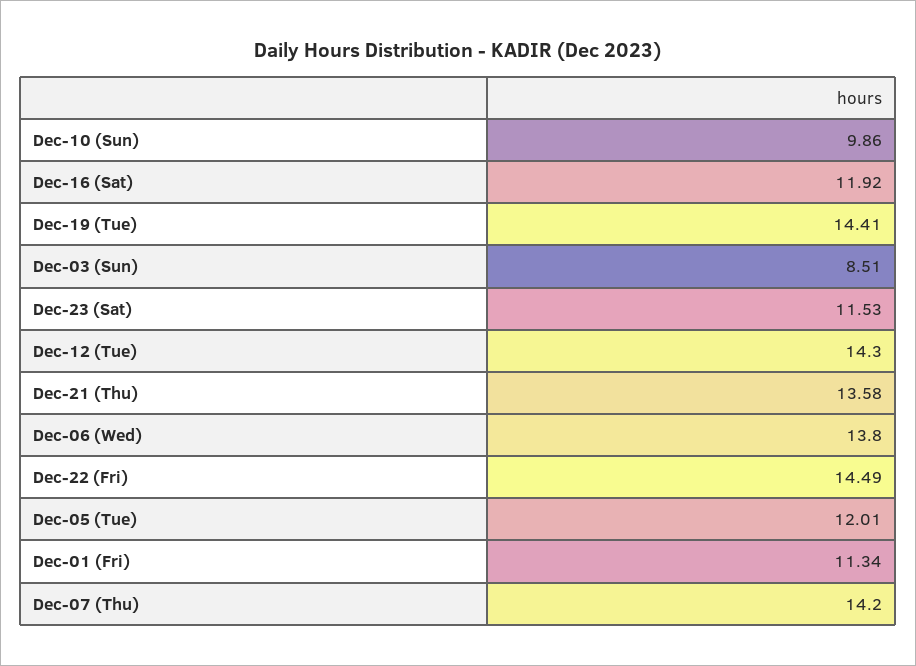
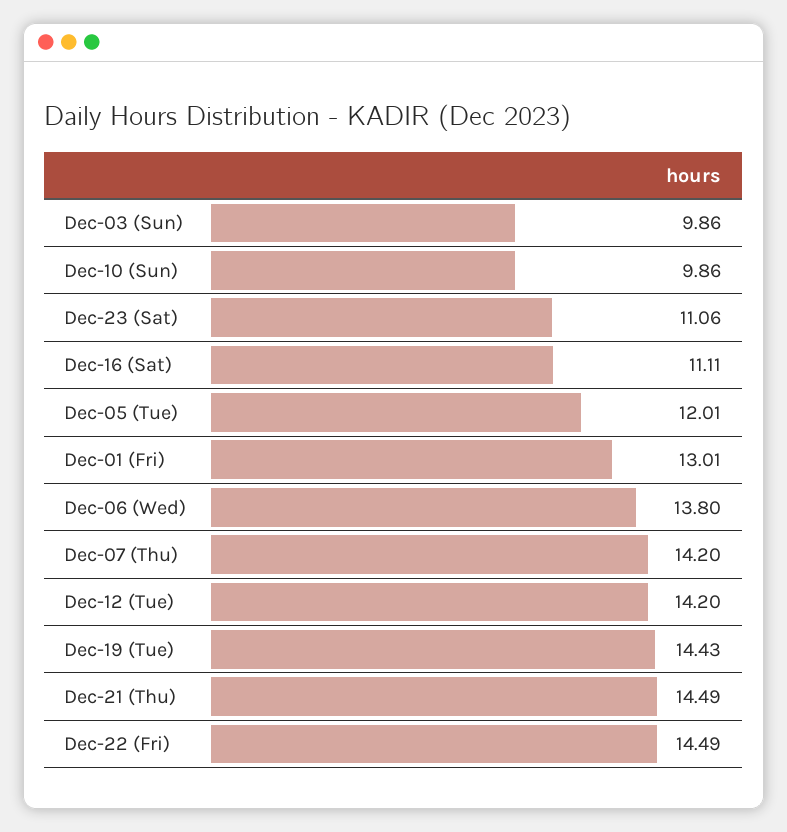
Dec-16 (Sat): 11.92 -> 11.11
Dec-19 (Tue): 14.41 -> 14.43
Dec-03 (Sun): 8.51 -> 9.86
Dec-23 (Sat): 11.53 -> 11.06
Dec-12 (Tue): 14.3 -> 14.2
Dec-21 (Thu): 13.58 -> 14.49
Dec-01 (Fri): 11.34 -> 13.01

